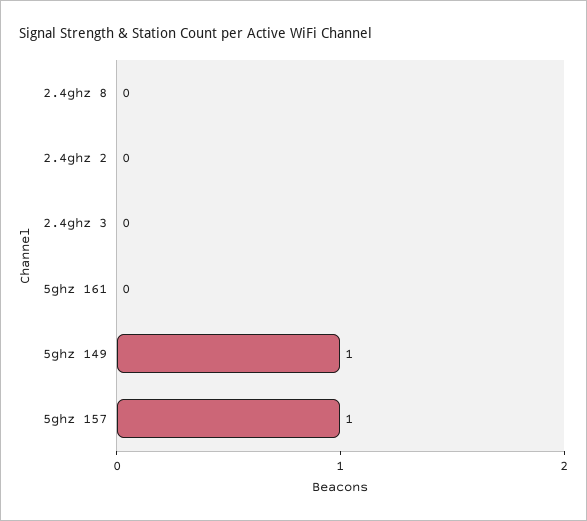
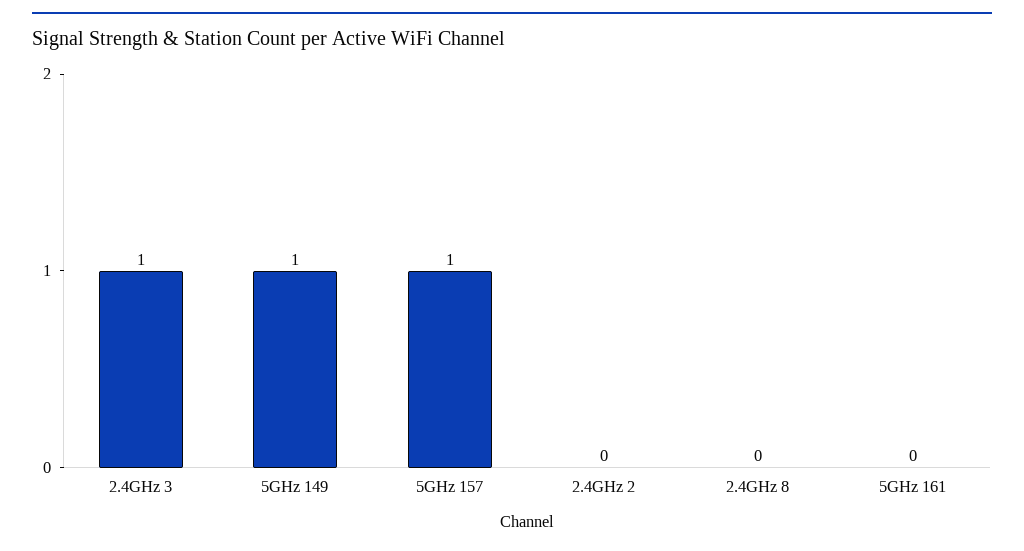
2.4ghz 3: 0 -> 1

